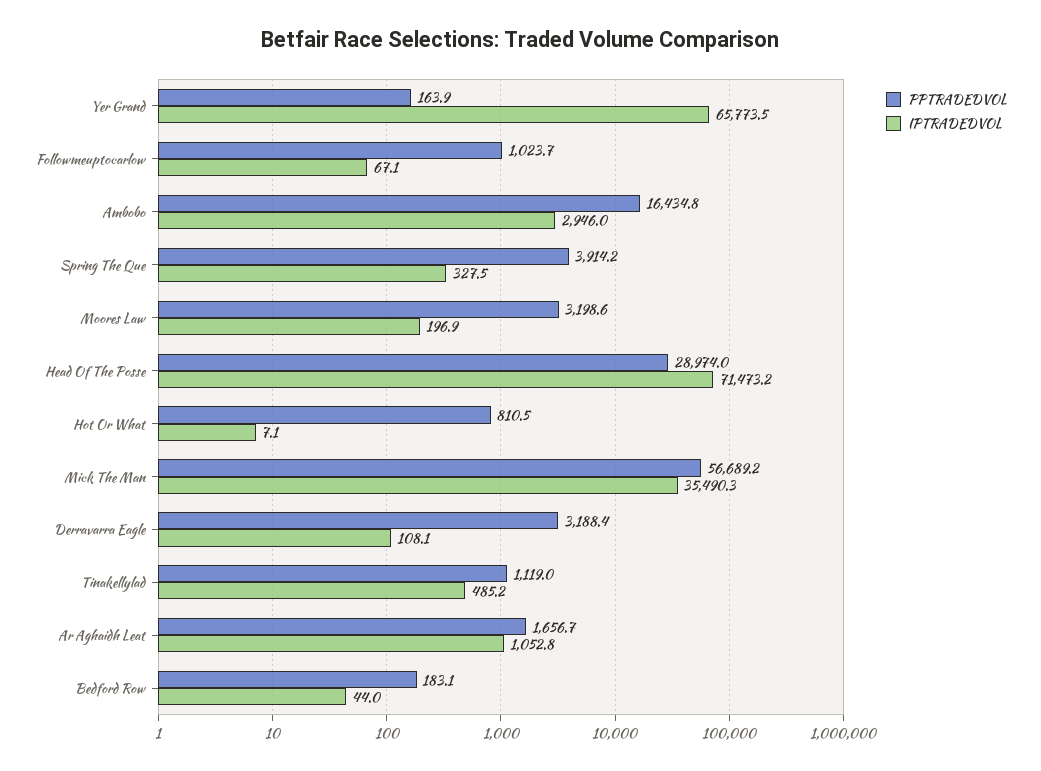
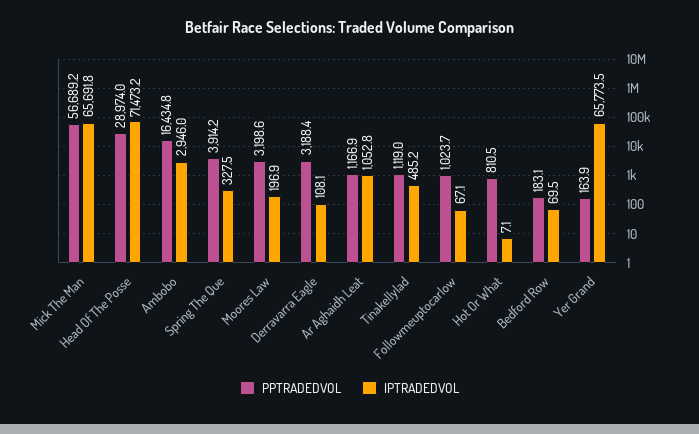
IPTRADEDVOL, Mick The Man: 35490.3 -> 65691.8
PPTRADEDVOL, Ar Aghaidh Leat: 1656.7 -> 1166.9
IPTRADEDVOL, Bedford Row: 44 -> 69.5

